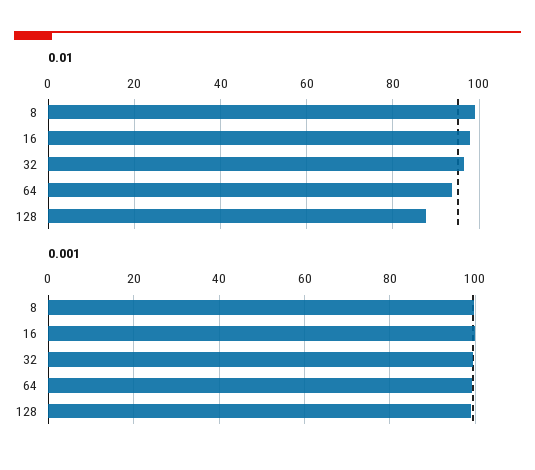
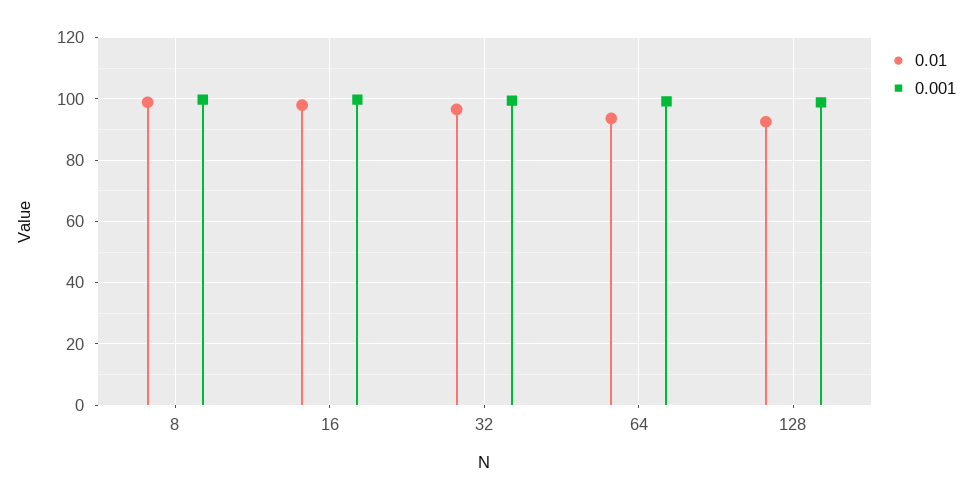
0.01, 128: 88 -> 92

